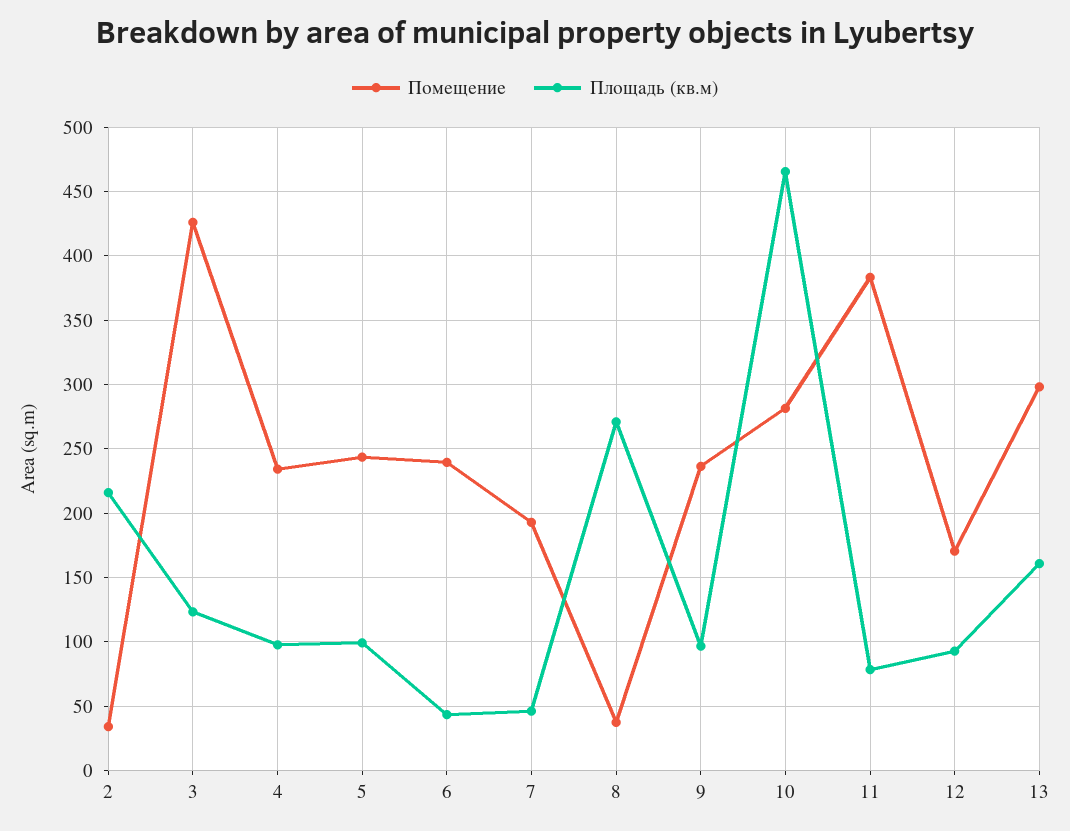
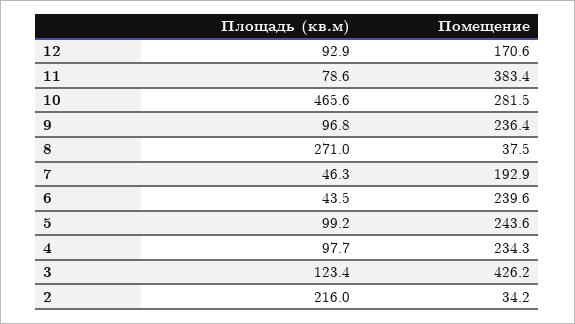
Помещение, 13: 300 -> none
Площадь (кв.м), 13: 160 -> none

